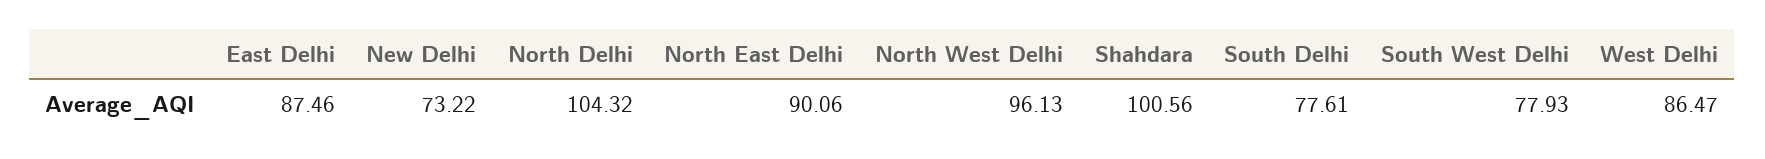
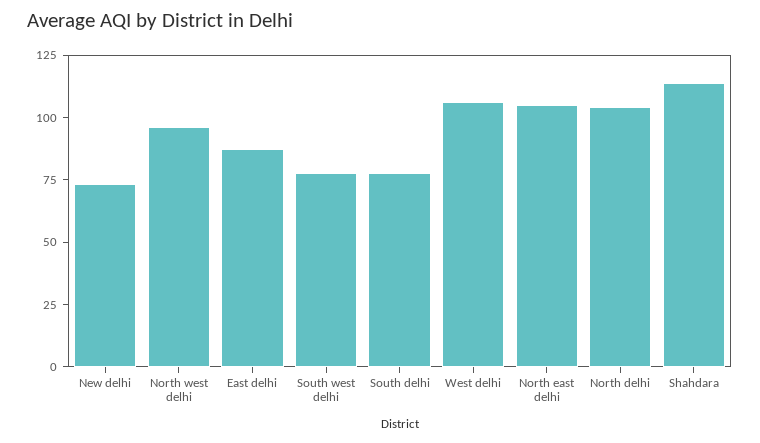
North East Delhi: 90.06 -> 105
Shahdara: 100.56 -> 115
West Delhi: 86.47 -> 105

